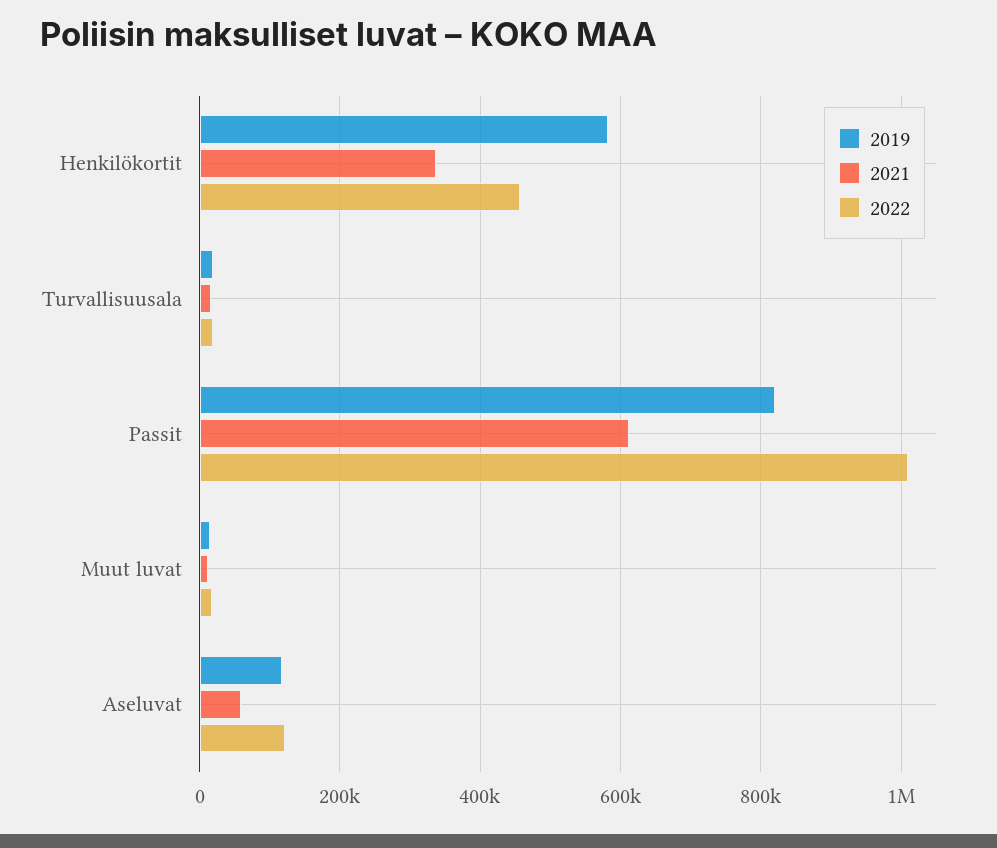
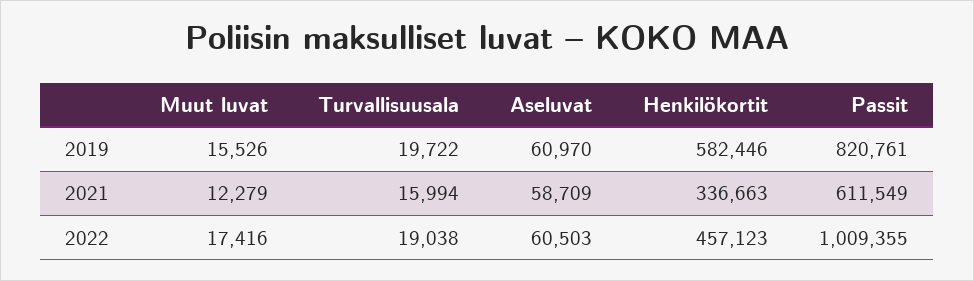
2019, Aseluvat: 120000 -> 60970
2022, Aseluvat: 120000 -> 60503

